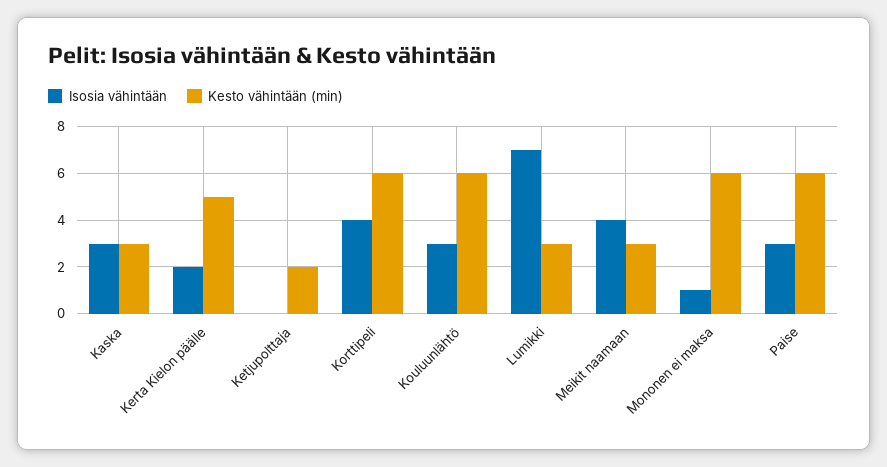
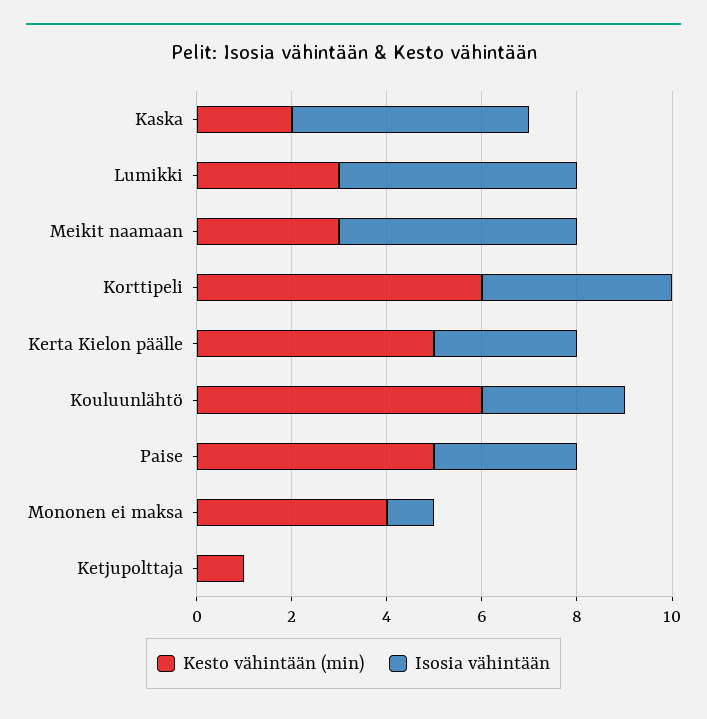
Isosia vähintään, Kaska: 3 -> 5
Kesto vähintään (min), Kaska: 3 -> 2
Isosia vähintään, Kerta Kielon päälle: 2 -> 3
Kesto vähintään (min), Ketjupolttaja: 2 -> 1
Isosia vähintään, Lumikki: 7 -> 5
Isosia vähintään, Meikit naamaan: 4 -> 5
Kesto vähintään (min), Mononen ei maksa: 6 -> 4
Kesto vähintään (min), Paise: 6 -> 5

